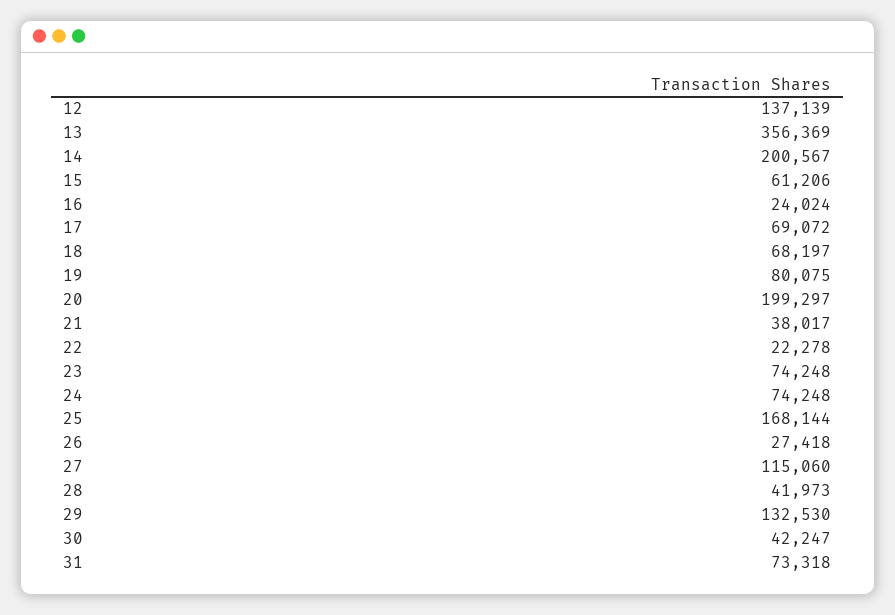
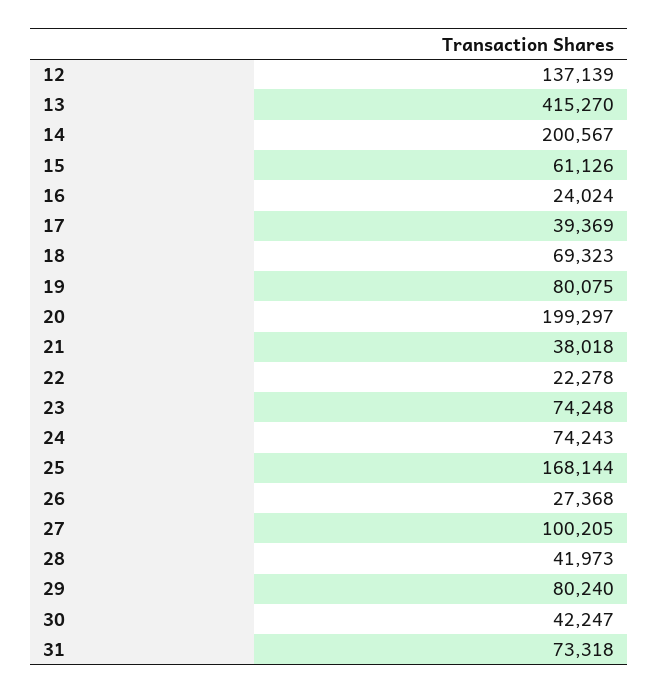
13: 356369 -> 415270
15: 61206 -> 61126
17: 69072 -> 39369
18: 68197 -> 69323
21: 38017 -> 38018
24: 74248 -> 74243
26: 27418 -> 27368
27: 115060 -> 100205
29: 132530 -> 80240

